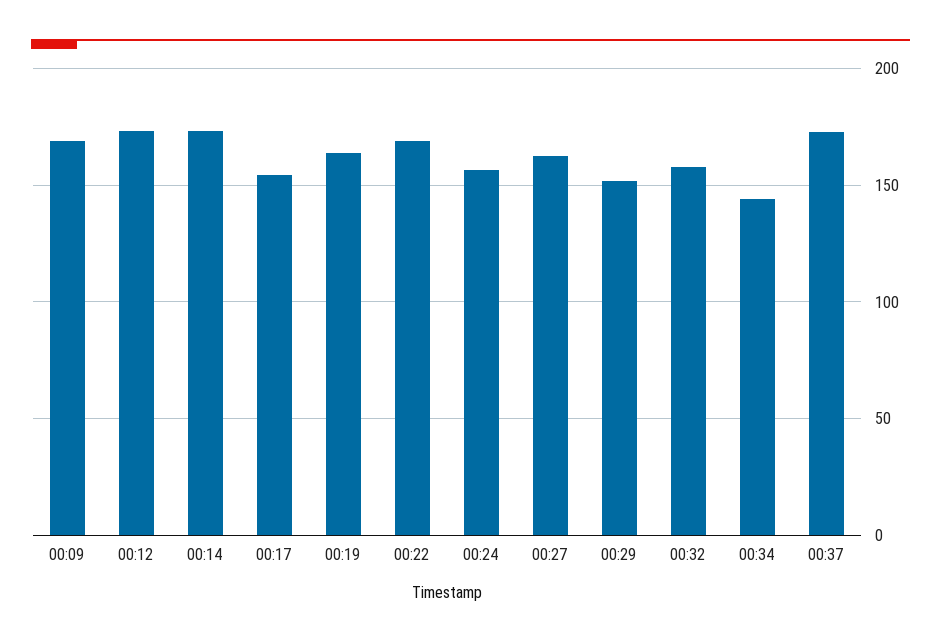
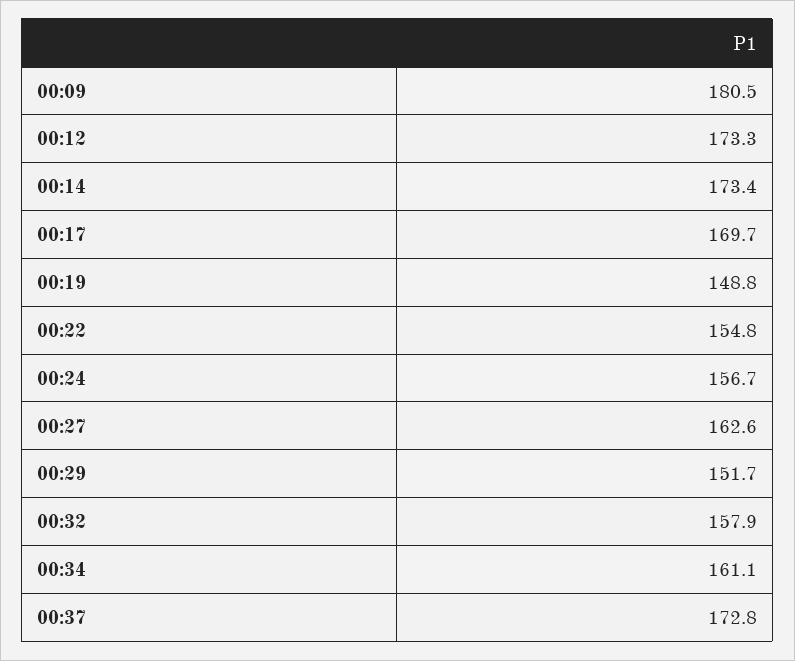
00:09: 170 -> 180.5
00:17: 155 -> 169.7
00:19: 165 -> 148.8
00:22: 170 -> 154.8
00:34: 145 -> 161.1

